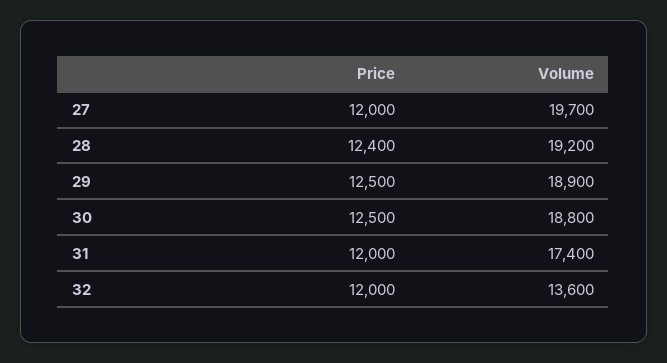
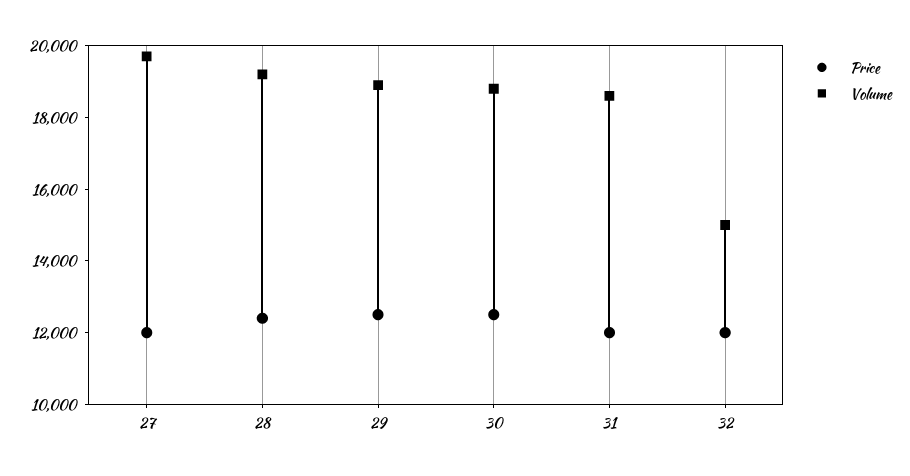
Volume, 31: 17400 -> 18500
Volume, 32: 13600 -> 15000

